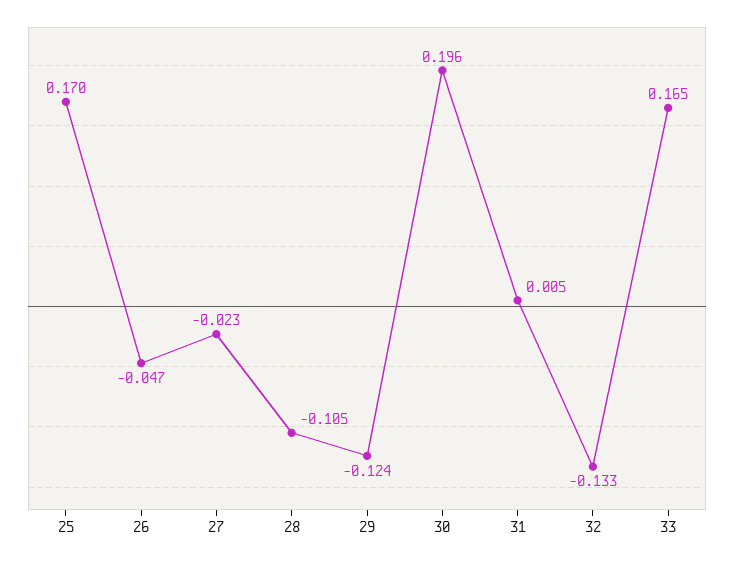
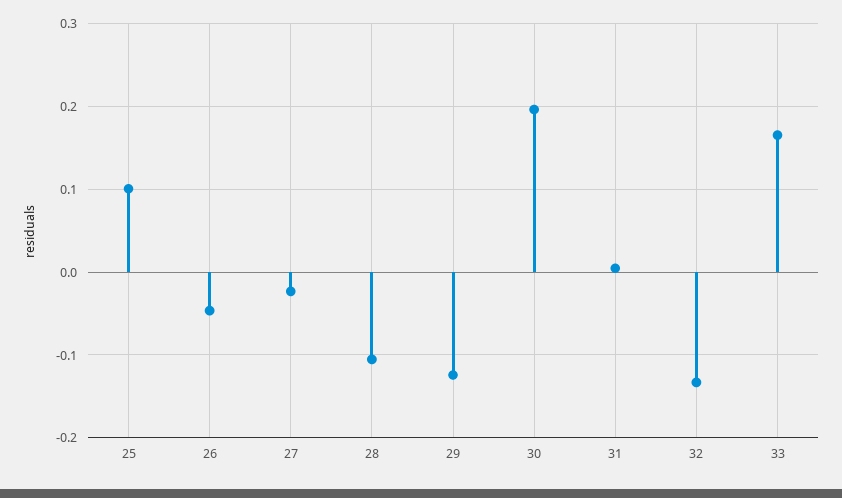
25: 0.17 -> 0.1

